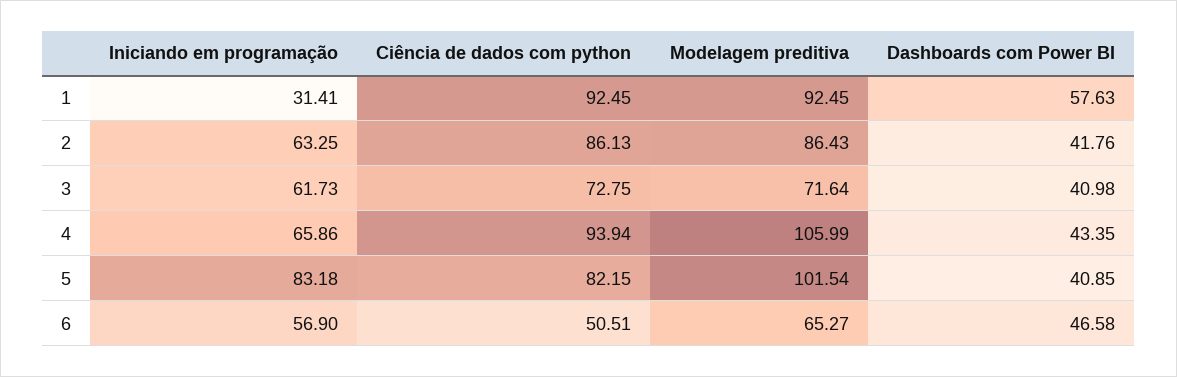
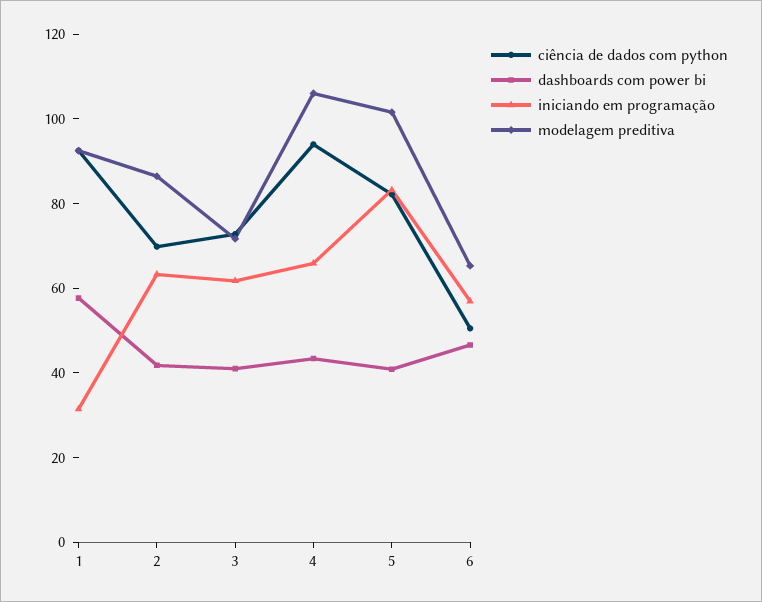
Ciência de dados com python, 2: 86.13 -> 70

